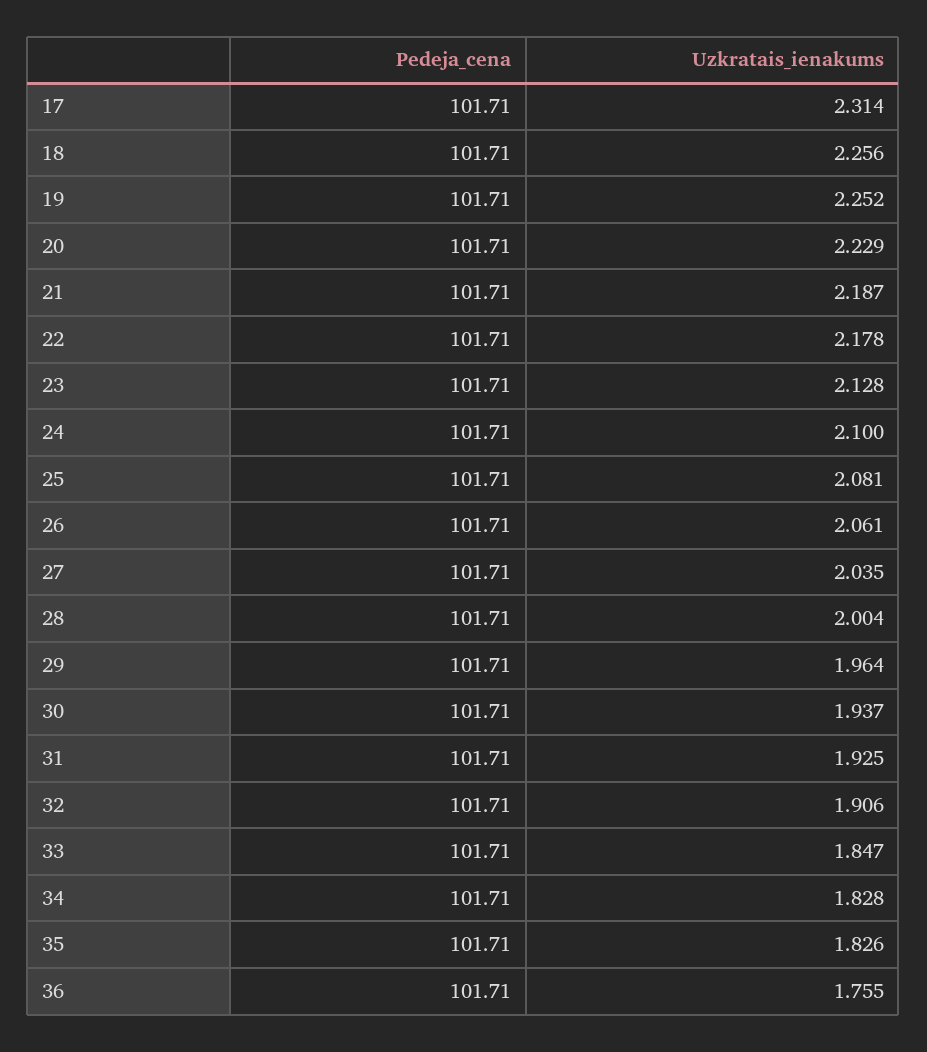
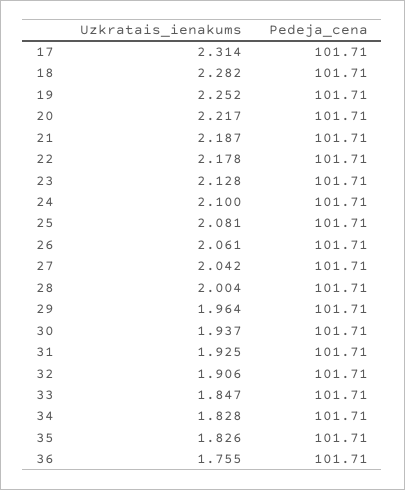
Uzkratais_ienakums, 18: 2.256 -> 2.282
Uzkratais_ienakums, 20: 2.229 -> 2.217
Uzkratais_ienakums, 27: 2.035 -> 2.042

